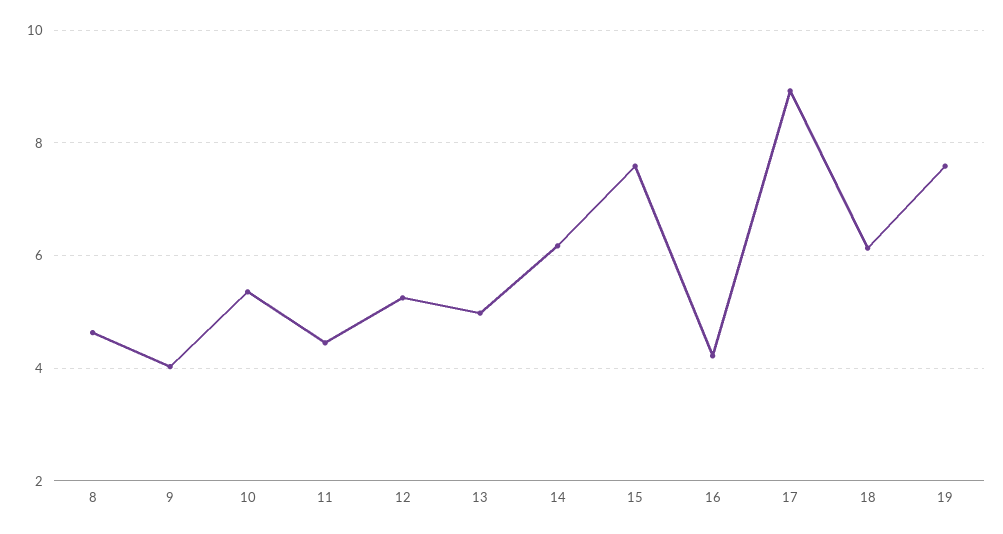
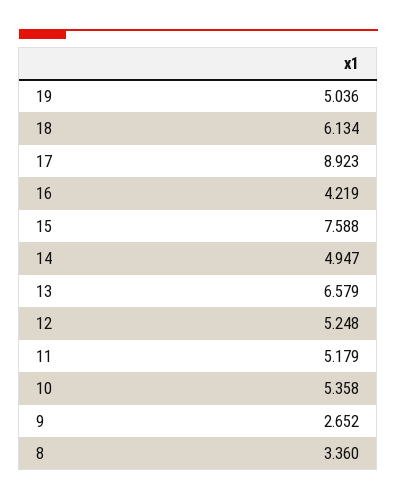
8: 4.6 -> 3.36
9: 4 -> 2.652
11: 4.4 -> 5.179
13: 5 -> 6.579
14: 6.2 -> 4.947
19: 7.6 -> 5.036

